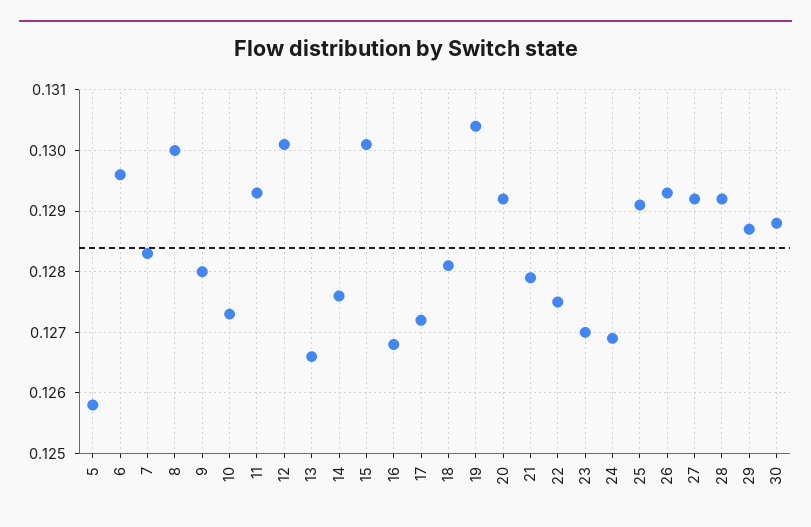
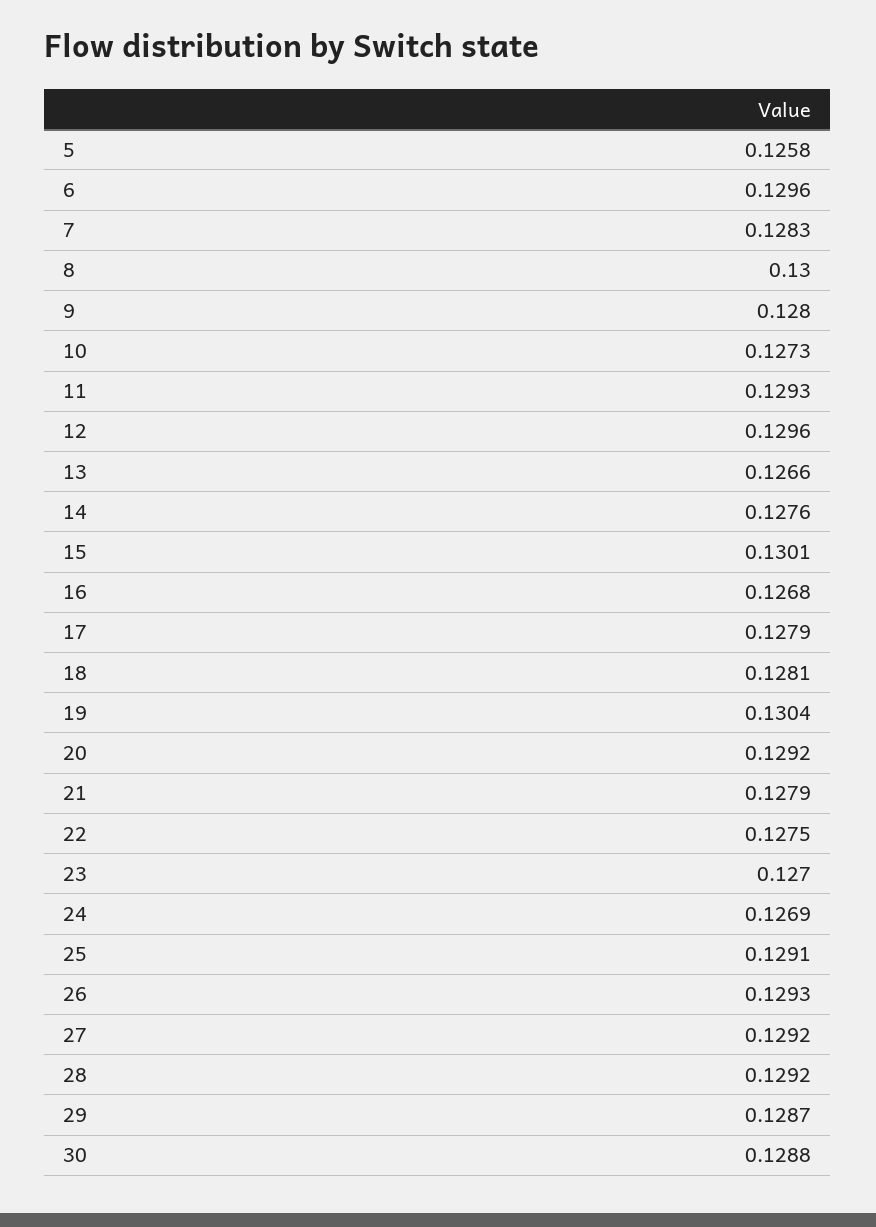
12: 0.1301 -> 0.1296
17: 0.1272 -> 0.1279

